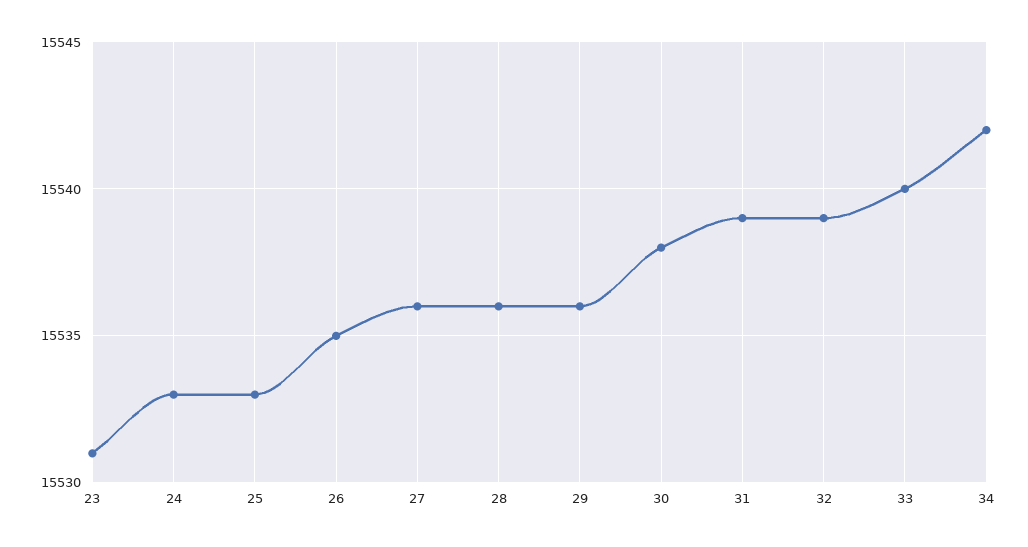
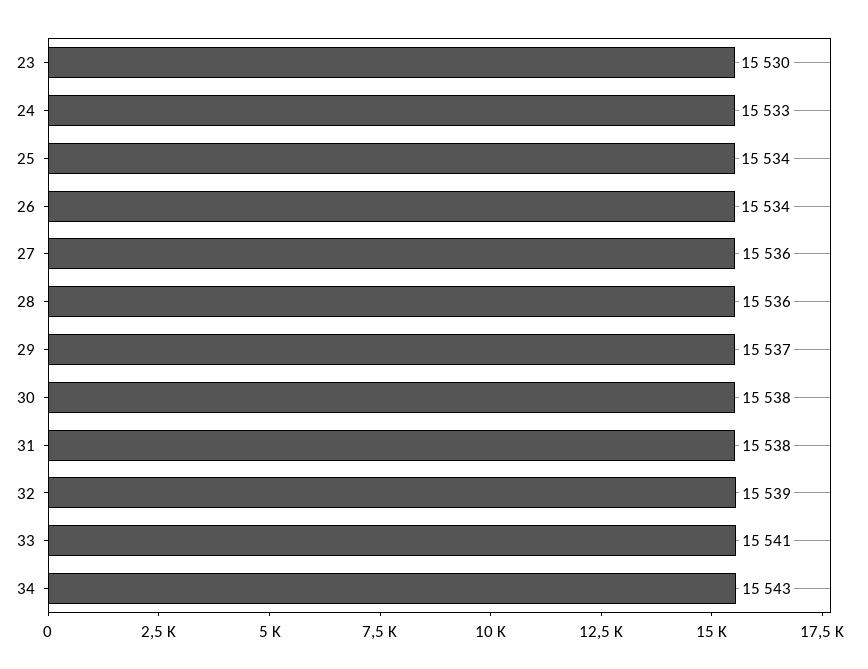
23: 15531 -> 15530
25: 15533 -> 15534
26: 15535 -> 15534
29: 15536 -> 15537
31: 15539 -> 15538
33: 15540 -> 15541
34: 15542 -> 15543

